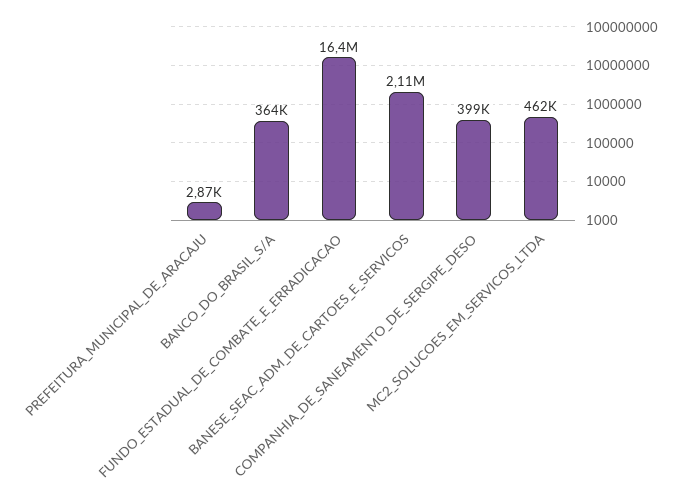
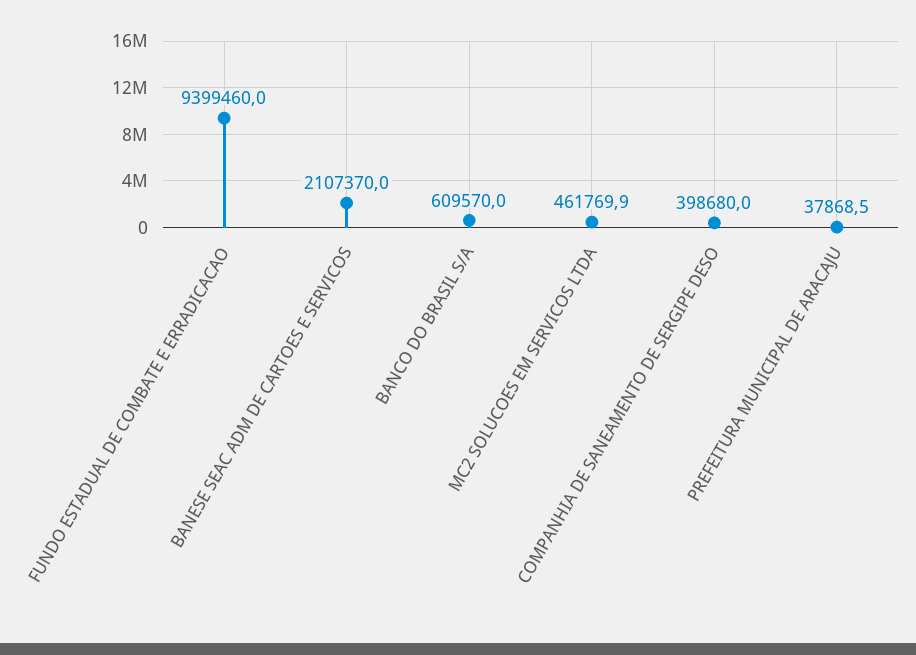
PREFEITURA_MUNICIPAL_DE_ARACAJU: 2870 -> 37868.5
BANCO_DO_BRASIL_S/A: 364000 -> 609570
FUNDO_ESTADUAL_DE_COMBATE_E_ERRADICACAO: 16400000 -> 9399460

